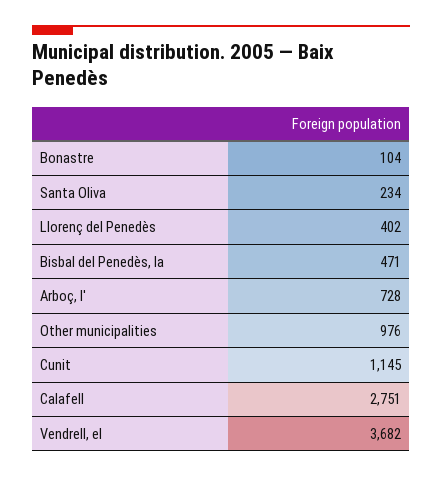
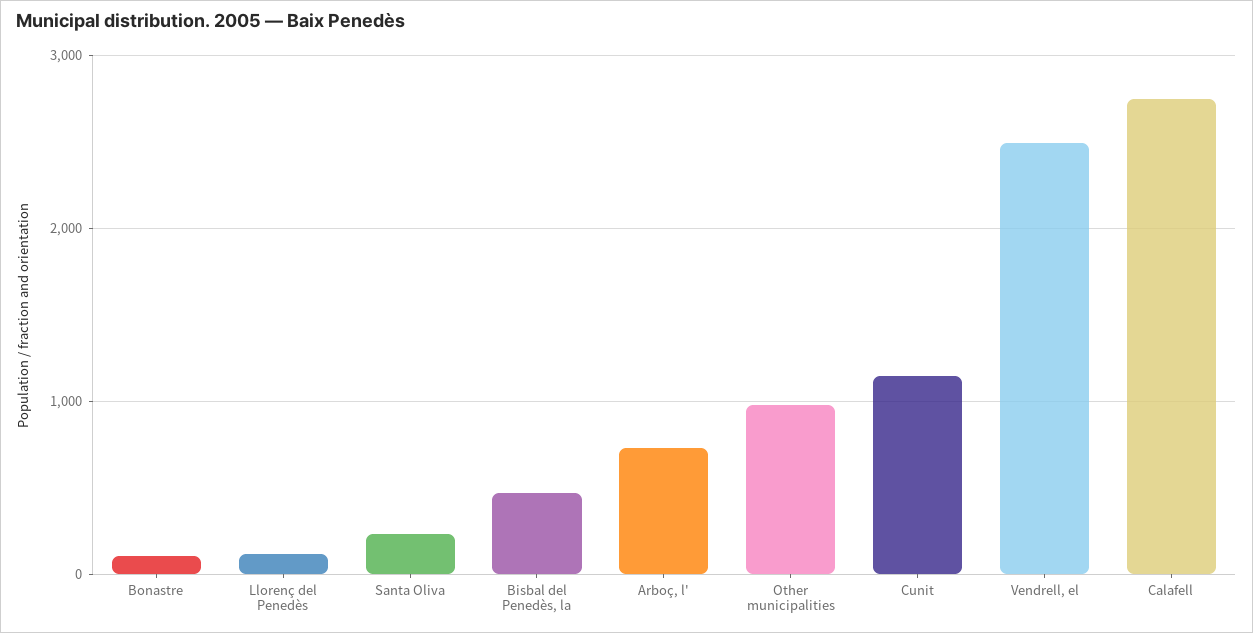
Llorenç del Penedès: 402 -> 100
Vendrell, el: 3682 -> 2500

